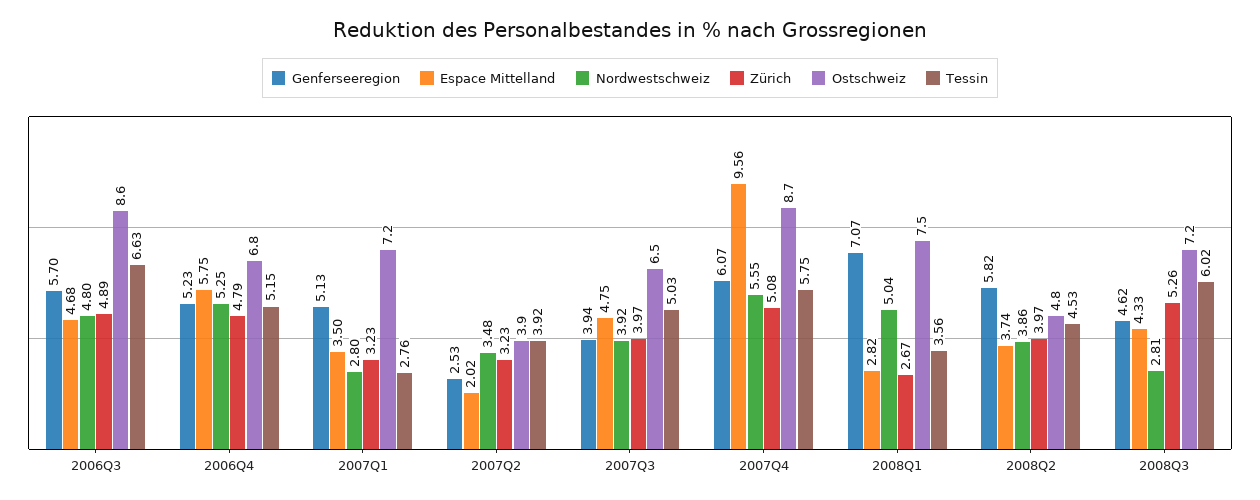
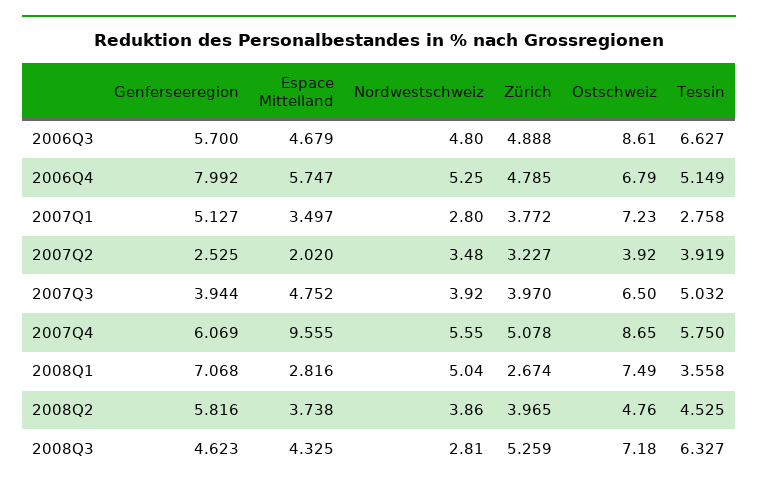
Genferseeregion, 2006Q4: 5.23 -> 7.992
Zürich, 2007Q1: 3.23 -> 3.772
Tessin, 2008Q3: 6.02 -> 6.327

